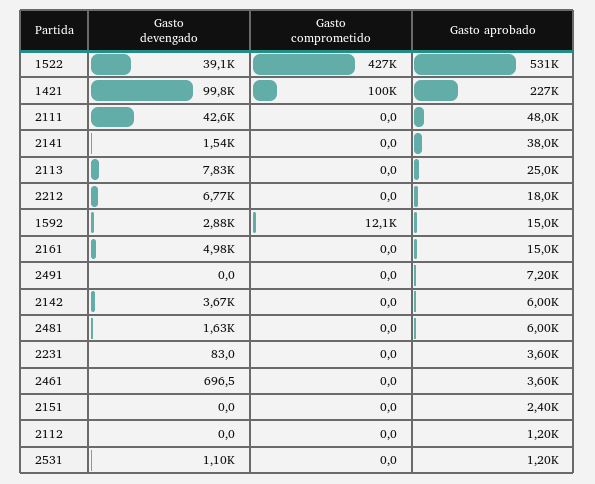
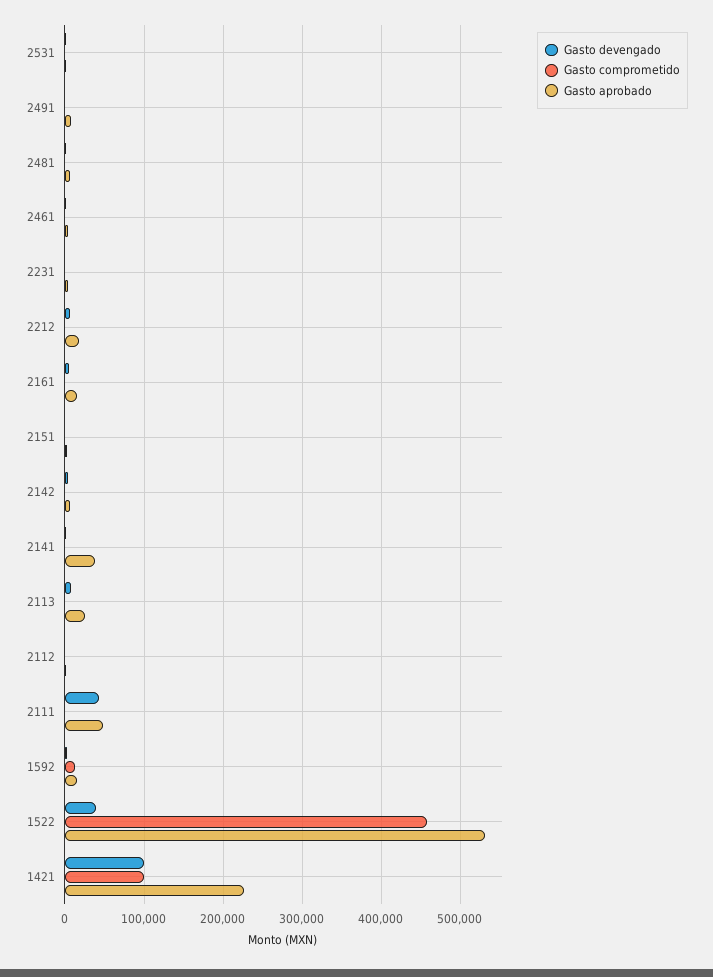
Gasto comprometido, 1522: 427000 -> 460000

